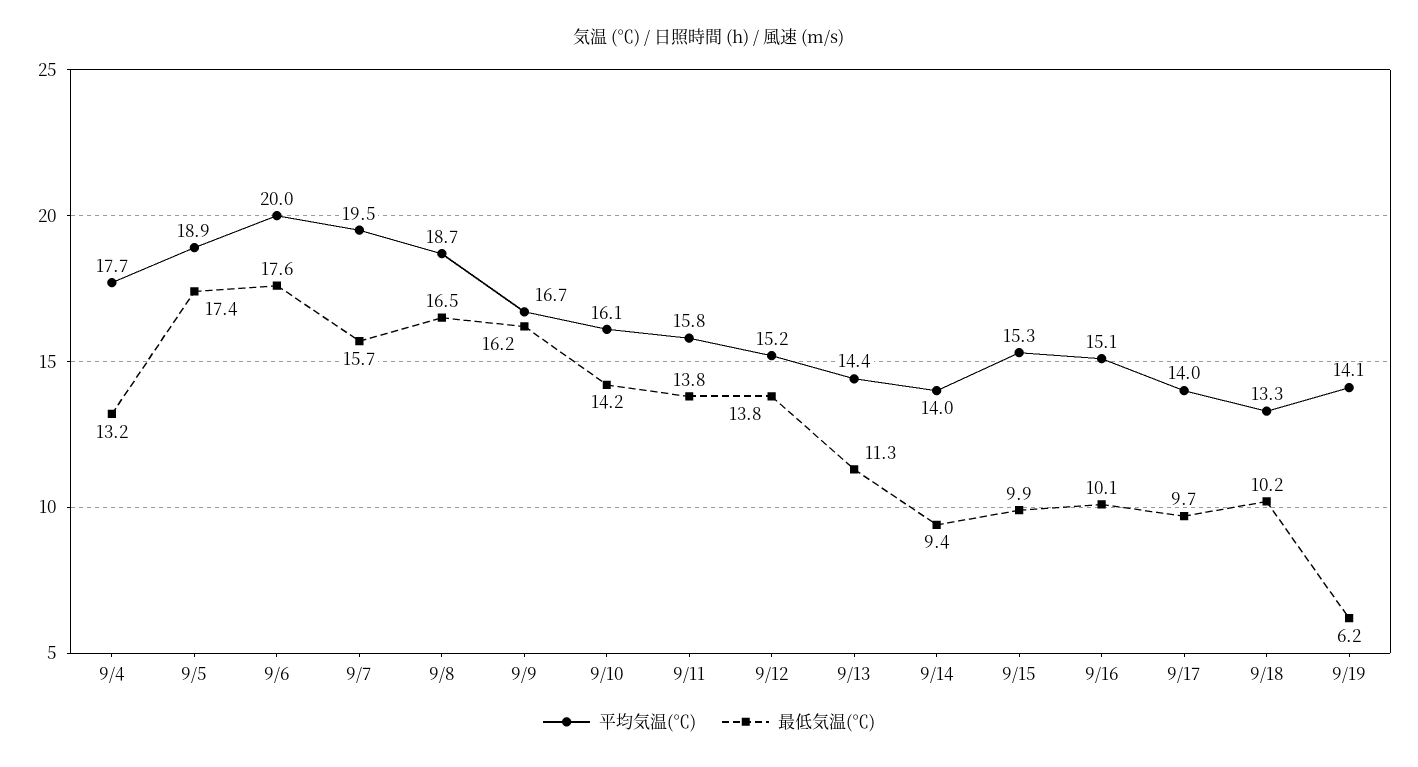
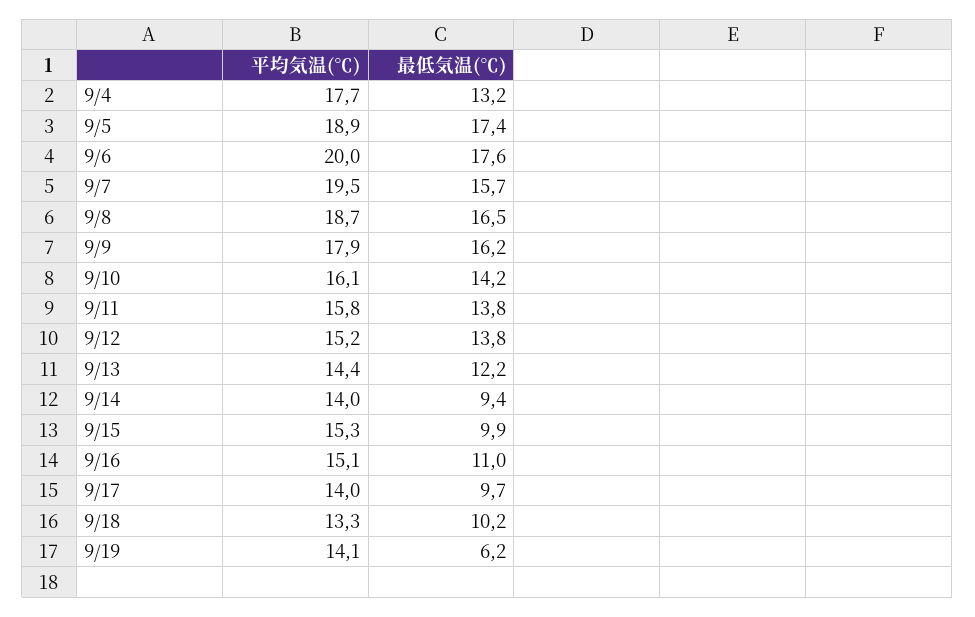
平均気温(℃), 9/9: 16.7 -> 17.9
最低気温(℃), 9/13: 11.3 -> 12.2
最低気温(℃), 9/16: 10.1 -> 11

